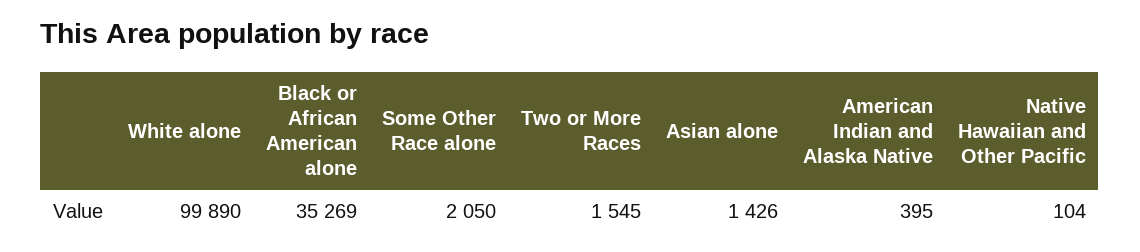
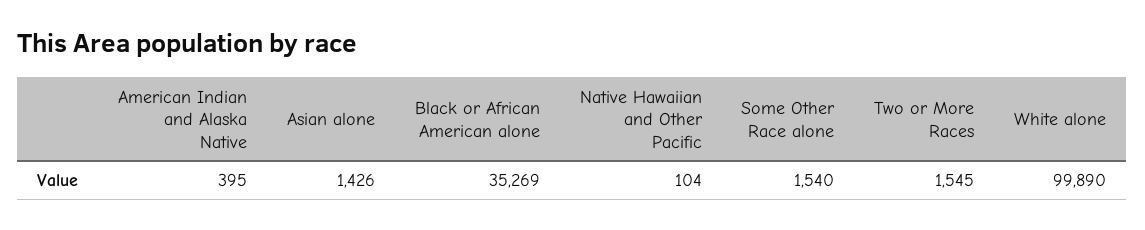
Some Other Race alone: 2050 -> 1540

